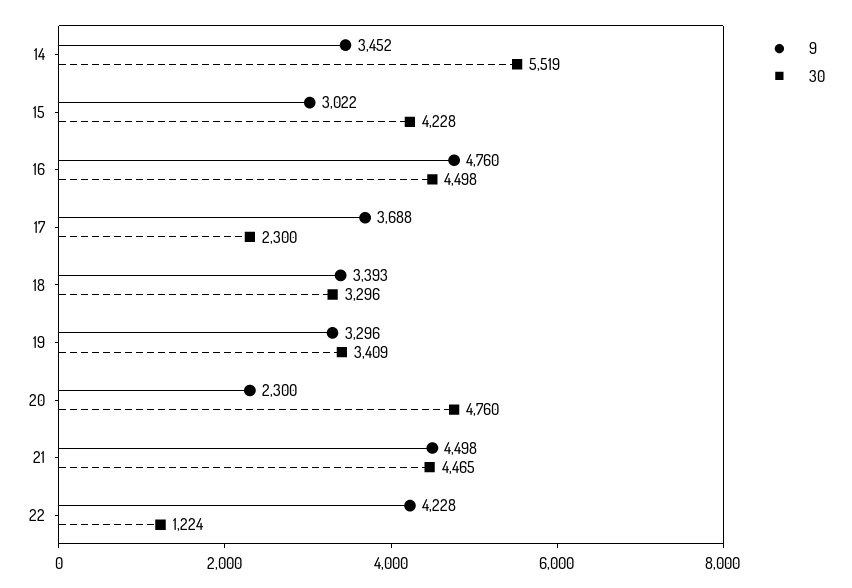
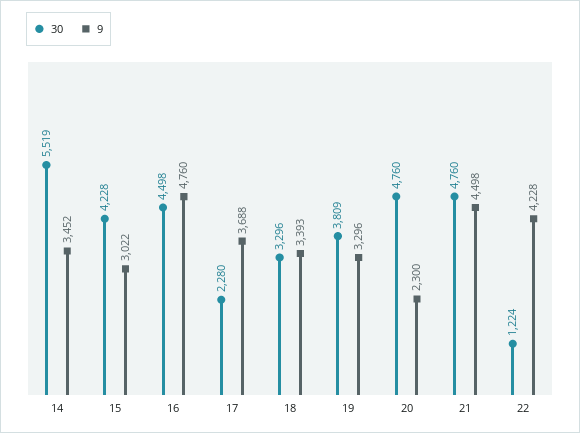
30, 17: 2300 -> 2280
30, 19: 3409 -> 3809
30, 21: 4465 -> 4760

